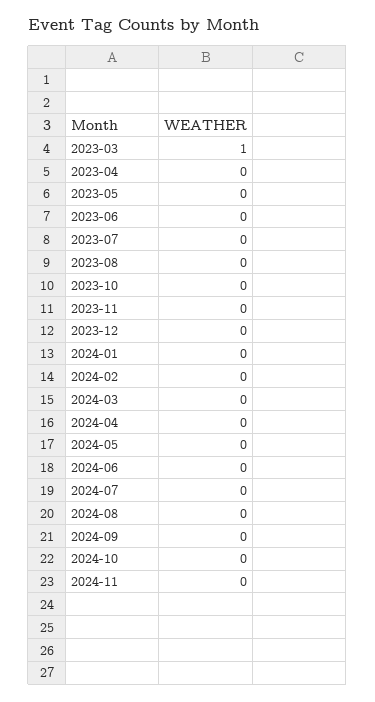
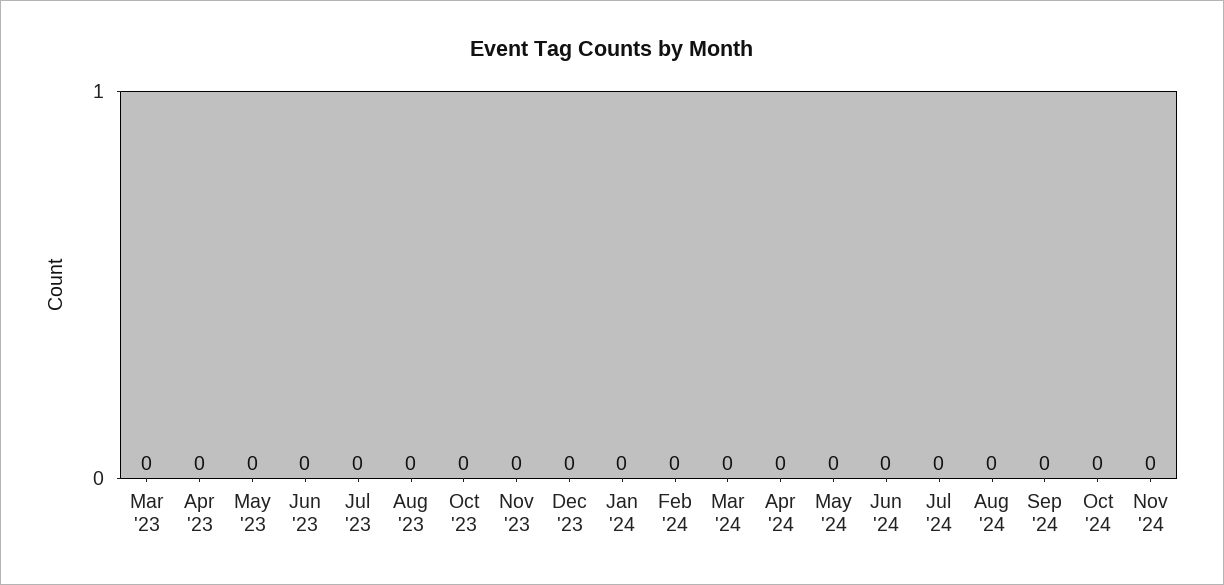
2023-03: 1 -> 0

